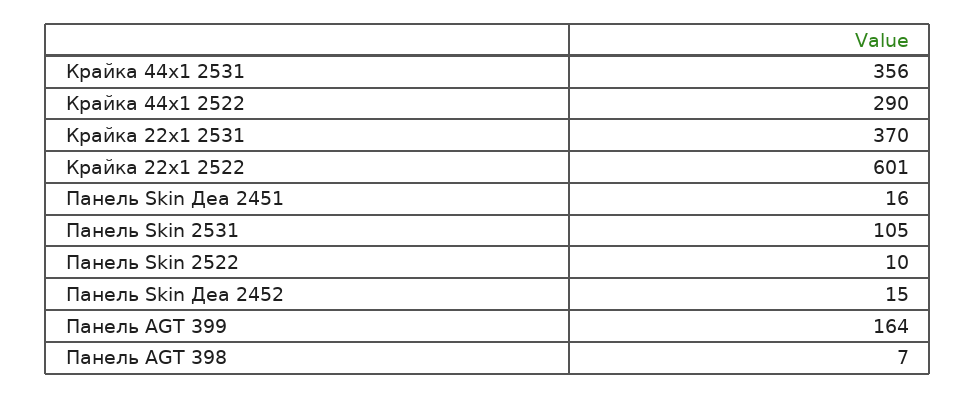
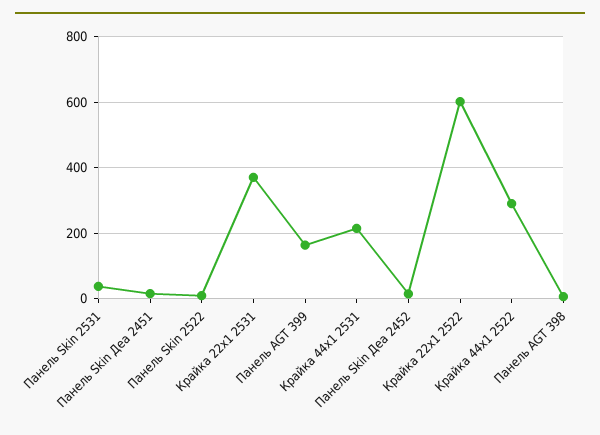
Крайка 44x1 2531: 356 -> 220
Панель Skin 2531: 105 -> 40

